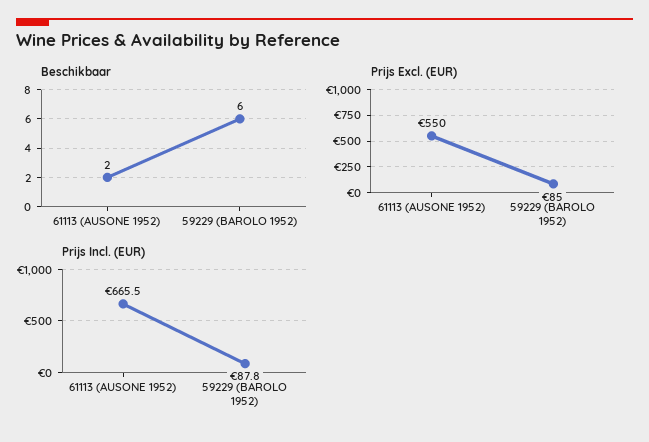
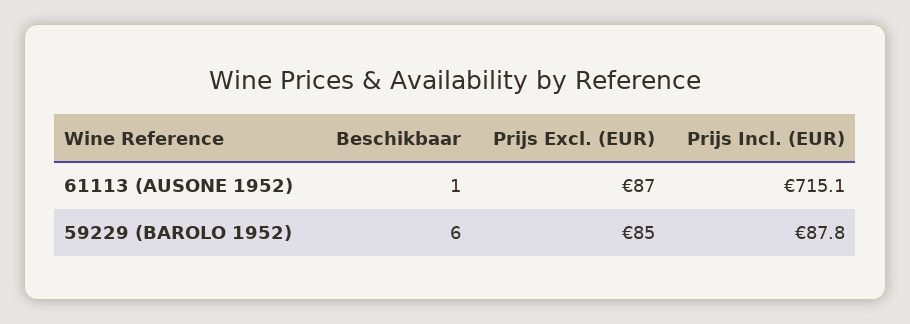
Beschikbaar, 61113 (AUSONE 1952): 2 -> 1
Prijs Excl. (EUR), 61113 (AUSONE 1952): 550 -> 87
Prijs Incl. (EUR), 61113 (AUSONE 1952): 665.5 -> 715.1

